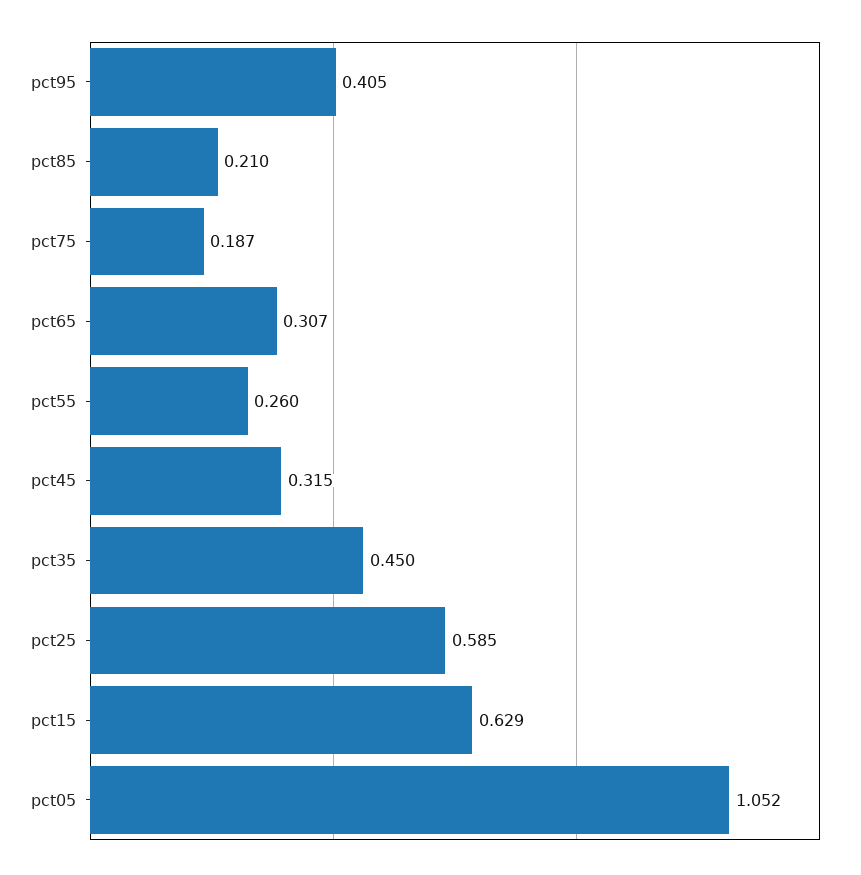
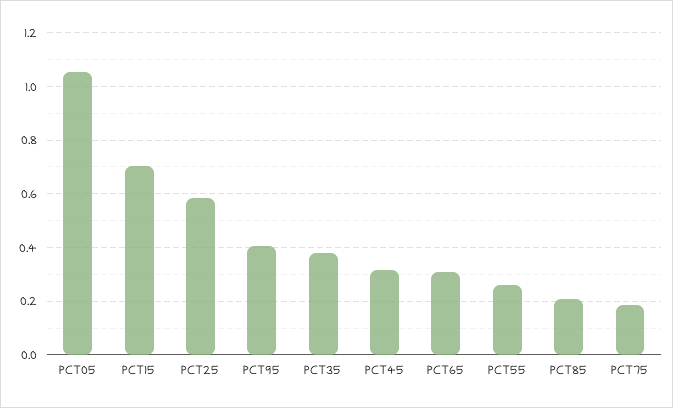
pct35: 0.45 -> 0.375
pct15: 0.629 -> 0.7

